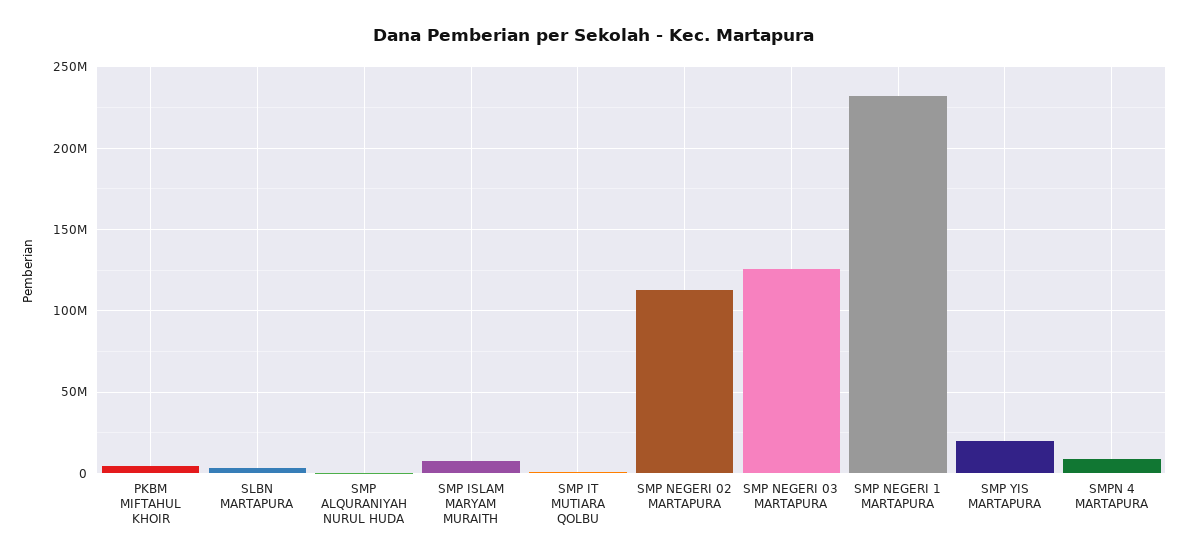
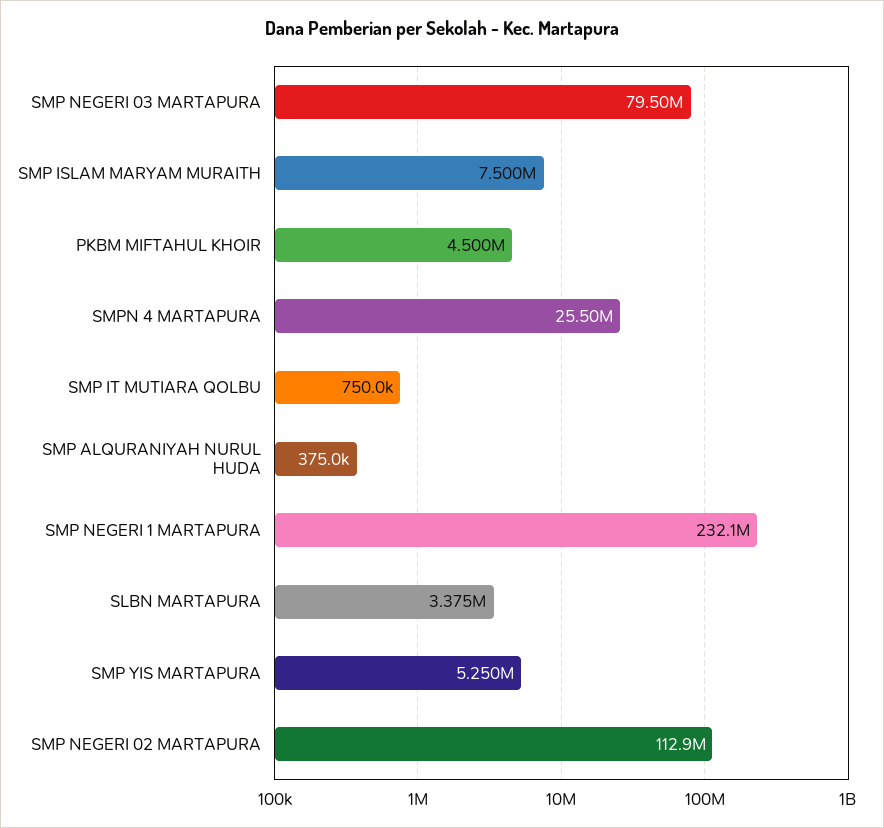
SMP NEGERI 03 MARTAPURA: 125000000 -> 79500000
SMP YIS MARTAPURA: 20000000 -> 5250000
SMPN 4 MARTAPURA: 10000000 -> 25500000

